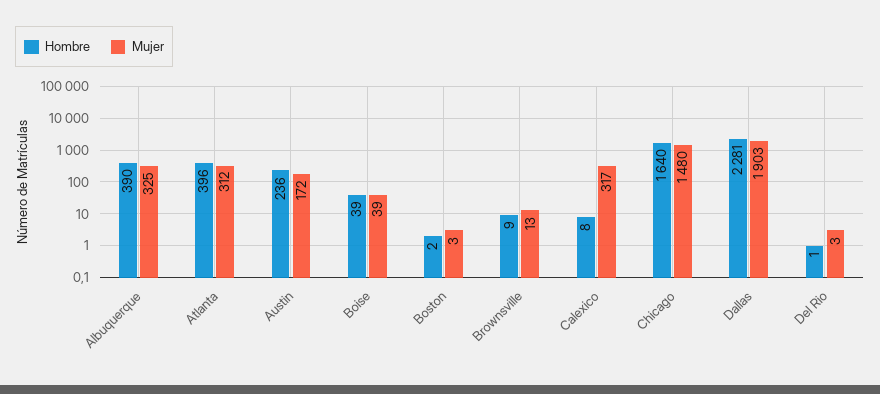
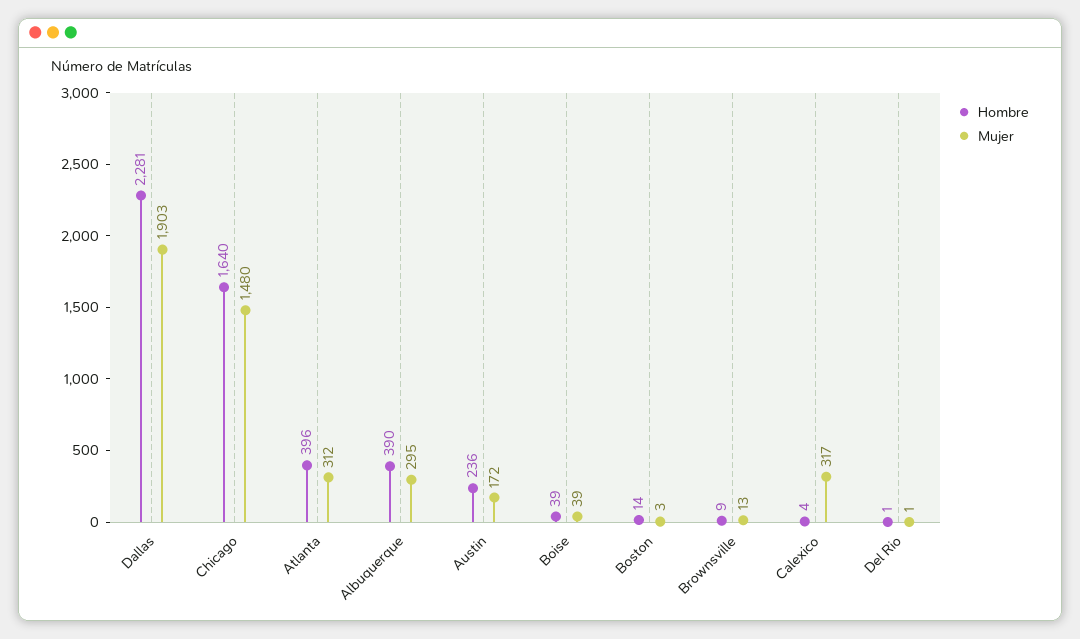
Mujer, Albuquerque: 325 -> 295
Hombre, Boston: 2 -> 14
Hombre, Calexico: 8 -> 4
Mujer, Del Rio: 3 -> 1

